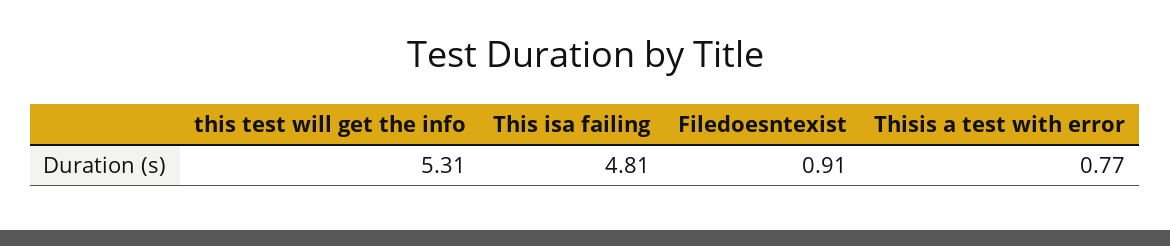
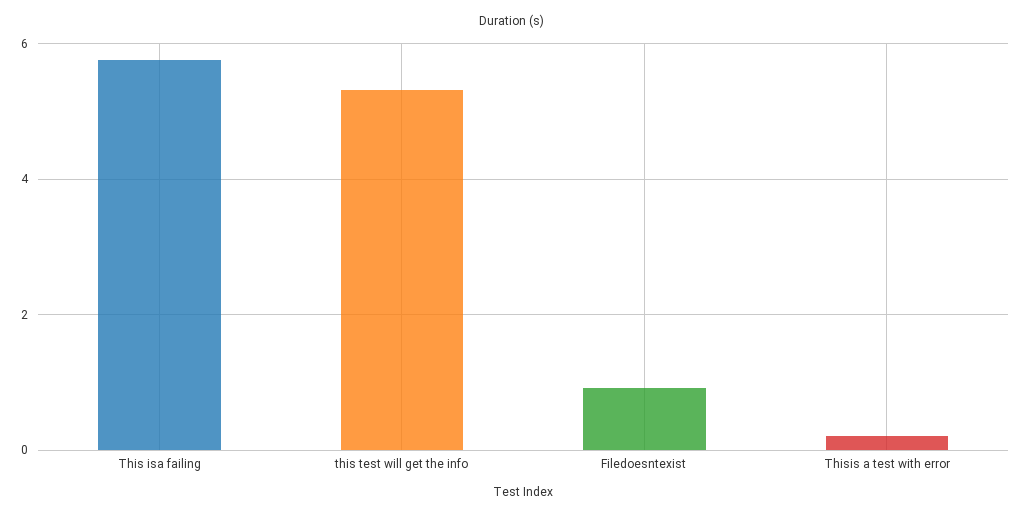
This isa failing: 4.81 -> 5.8
Thisis a test with error: 0.77 -> 0.2

